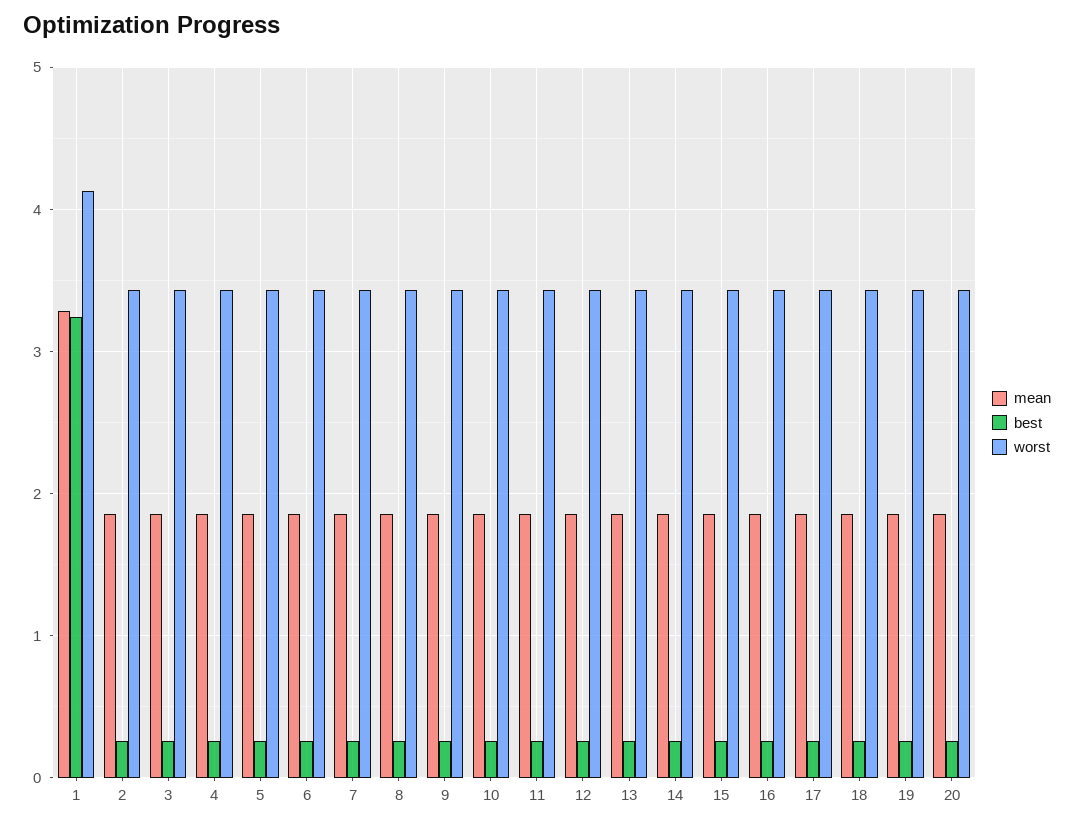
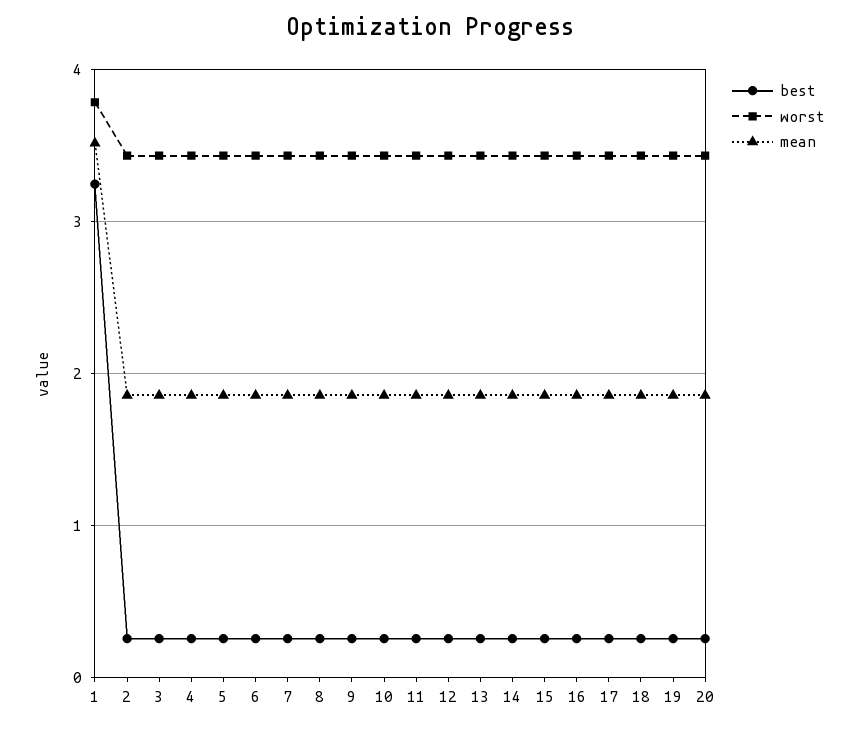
mean, 1: 3.3 -> 3.5
worst, 1: 4.1 -> 3.8

